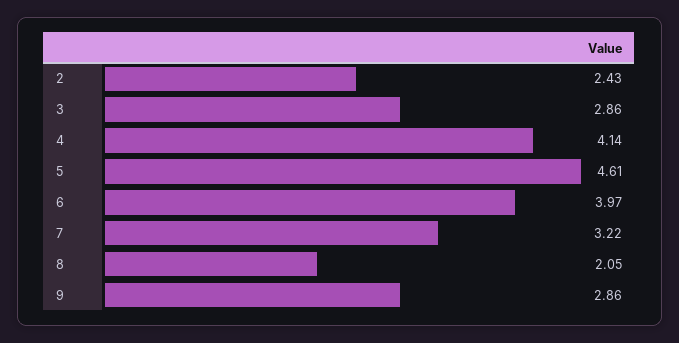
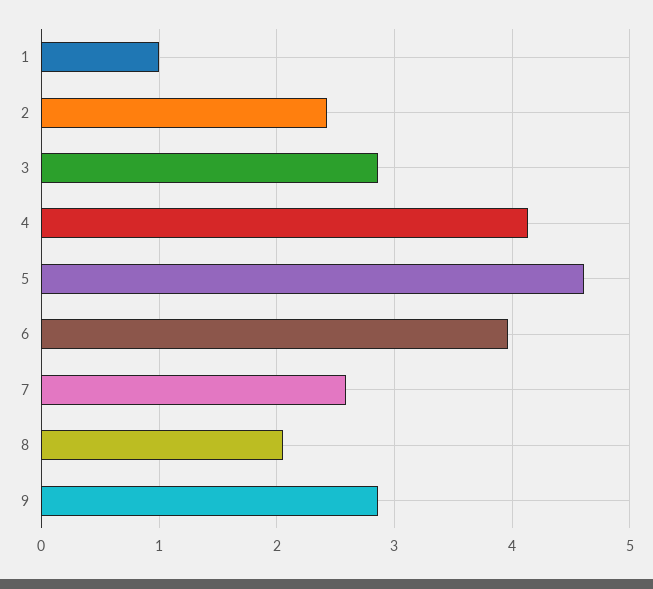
7: 3.22 -> 2.6
1: none -> 1

